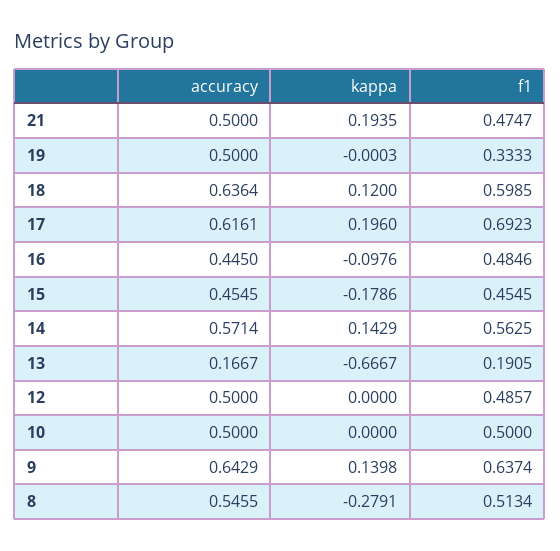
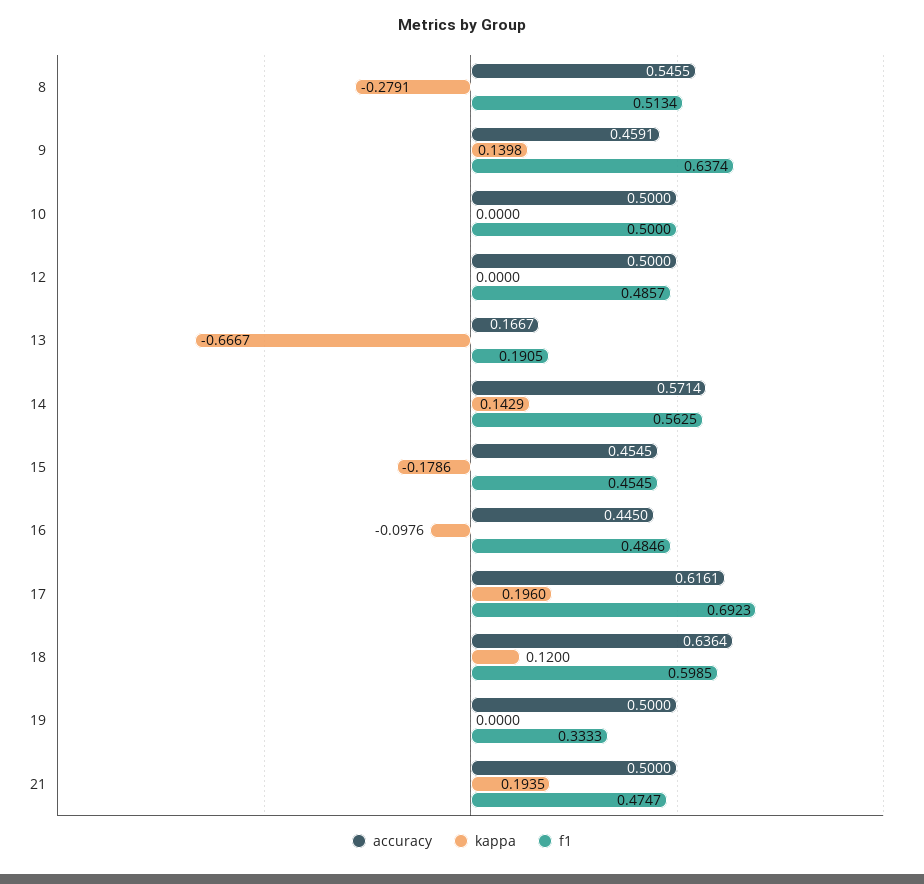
kappa, 19: -0.0003 -> 0
accuracy, 9: 0.6429 -> 0.4591

